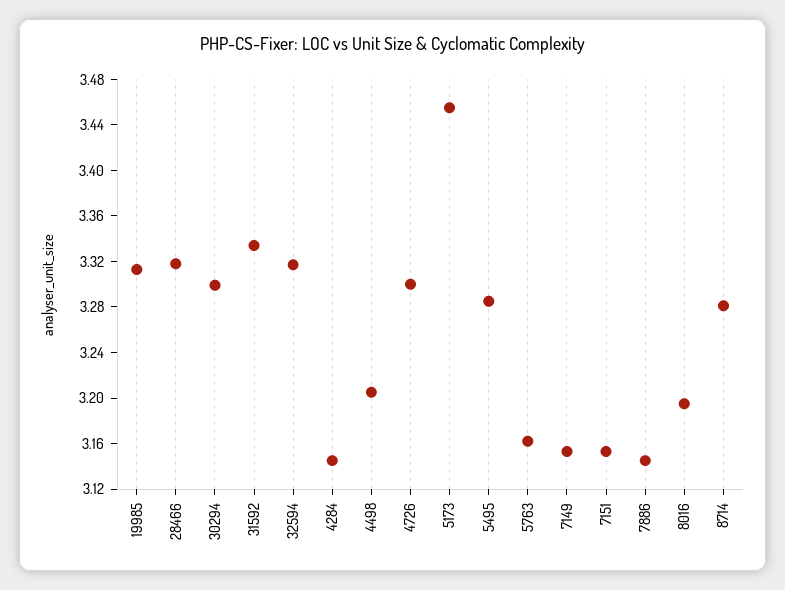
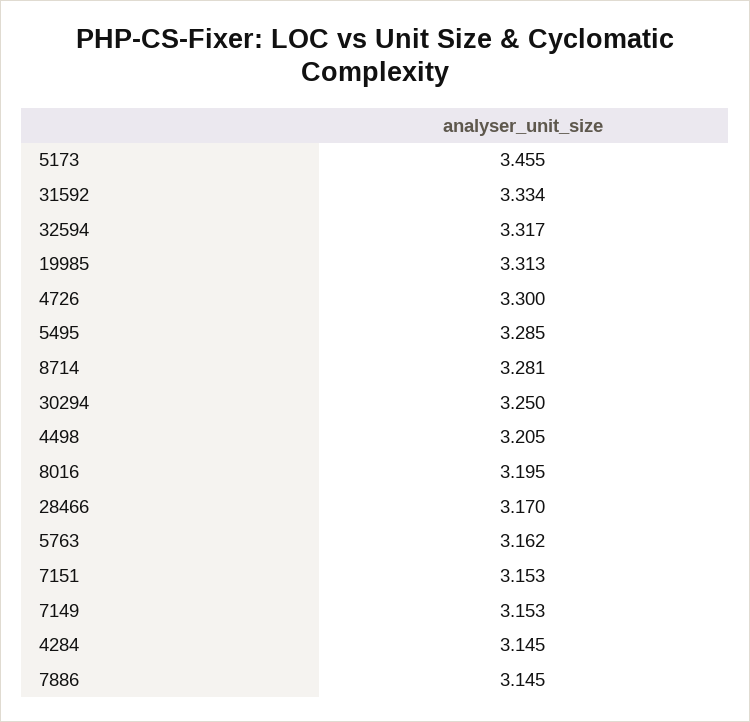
28466: 3.32 -> 3.17
30294: 3.3 -> 3.25

